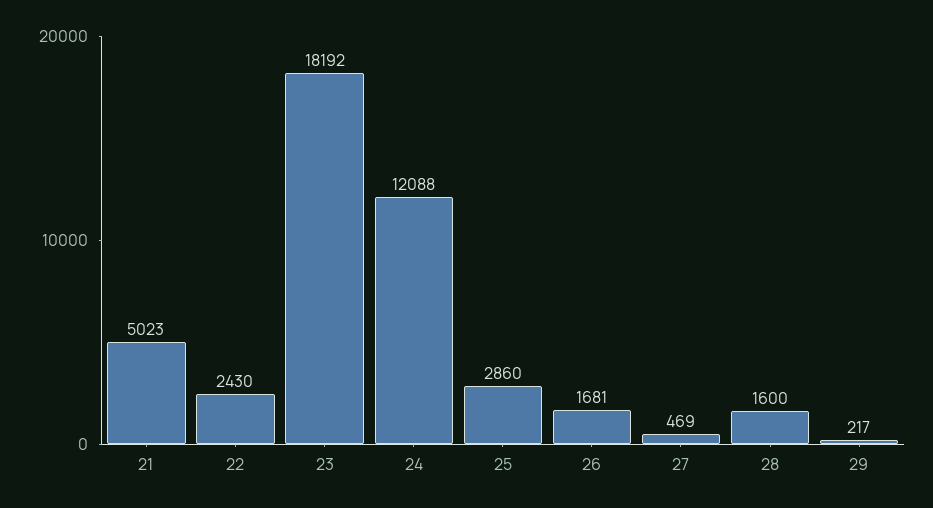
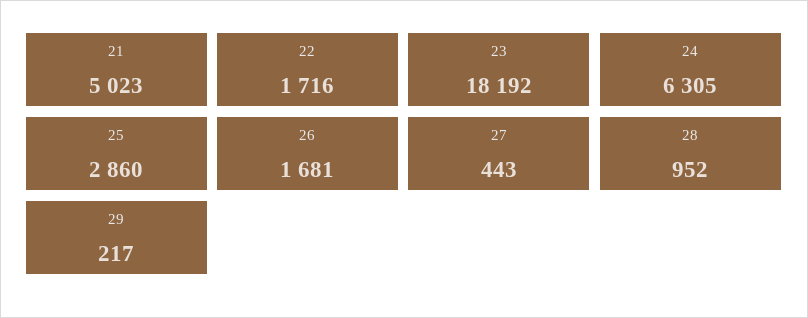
22: 2430 -> 1716
24: 12088 -> 6305
27: 469 -> 443
28: 1600 -> 952

